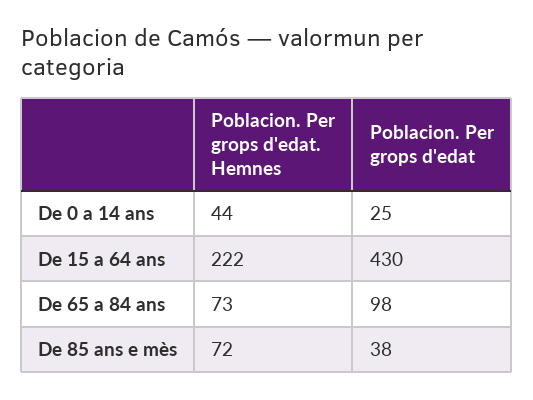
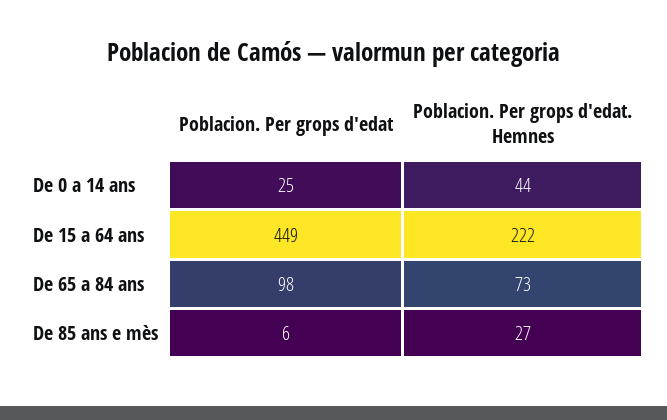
Poblacion. Per grops d'edat, De 15 a 64 ans: 430 -> 449
Poblacion. Per grops d'edat. Hemnes, De 85 ans e mès: 72 -> 27
Poblacion. Per grops d'edat, De 85 ans e mès: 38 -> 6

